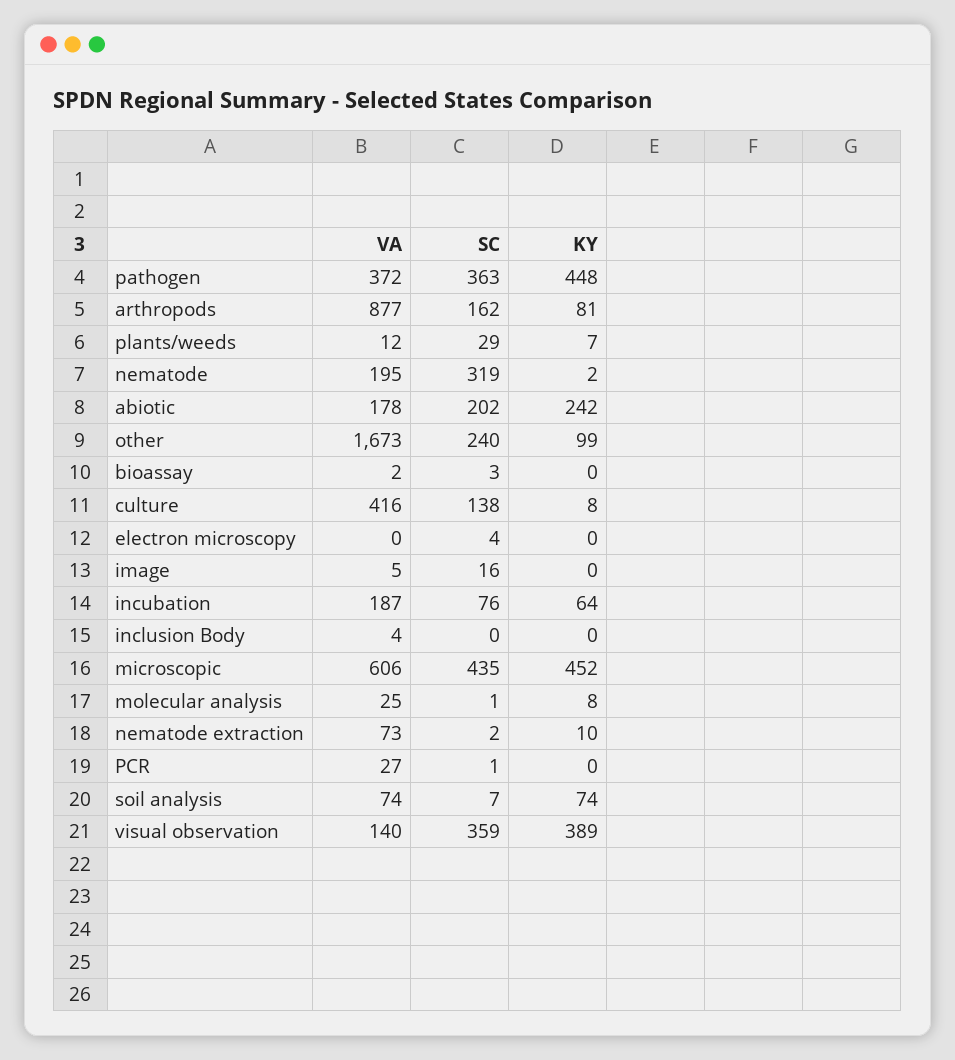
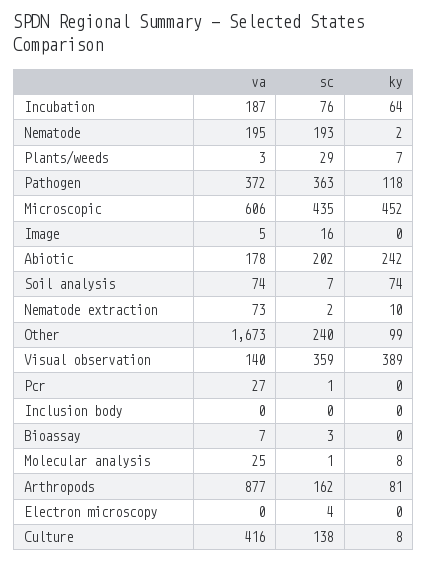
KY, pathogen: 448 -> 118
VA, plants/weeds: 12 -> 3
SC, nematode: 319 -> 193
VA, bioassay: 2 -> 7
VA, inclusion Body: 4 -> 0

